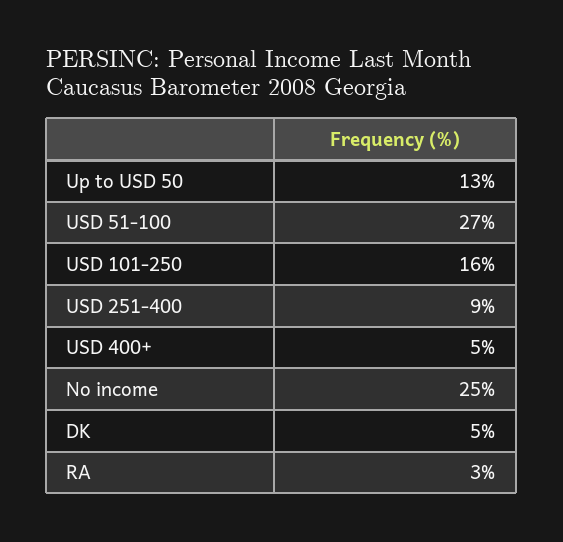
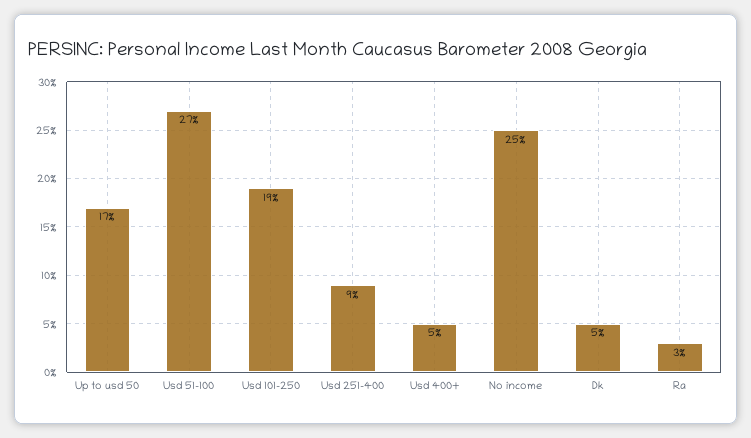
Up to USD 50: 13 -> 17
USD 101-250: 16 -> 19

